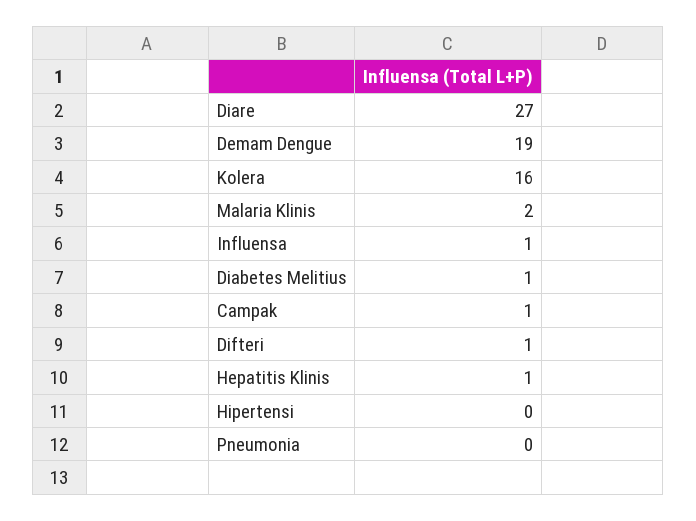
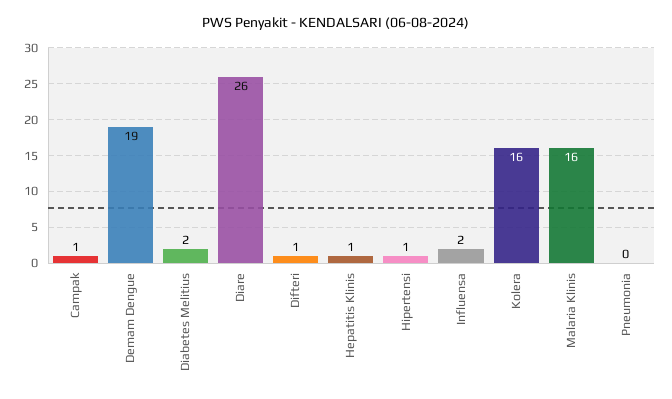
Diare: 27 -> 26
Malaria Klinis: 2 -> 16
Influensa: 1 -> 2
Diabetes Melitius: 1 -> 2
Hipertensi: 0 -> 1

